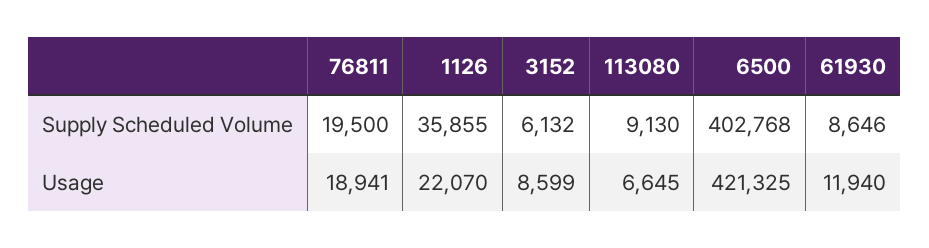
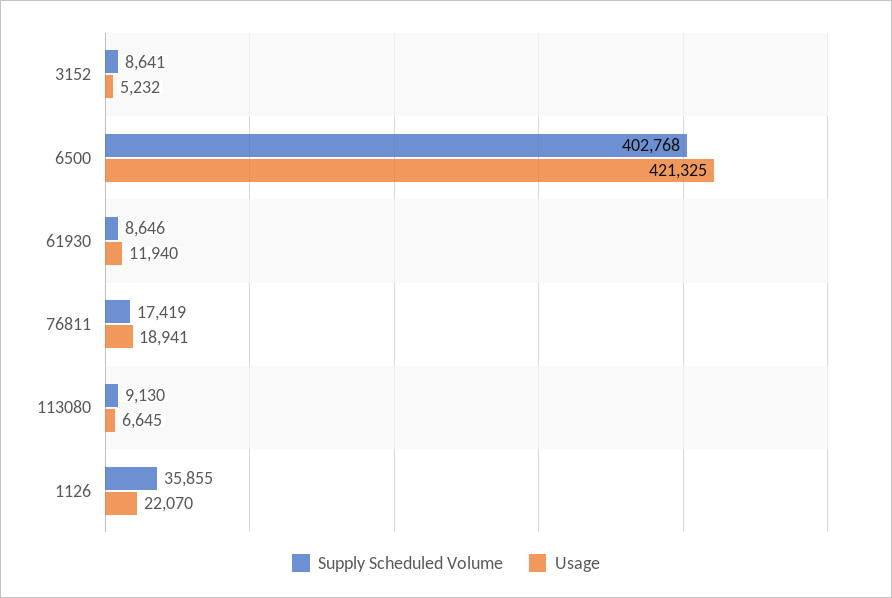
Supply Scheduled Volume, 76811: 19500 -> 17419
Supply Scheduled Volume, 3152: 6132 -> 8641
Usage, 3152: 8599 -> 5232

